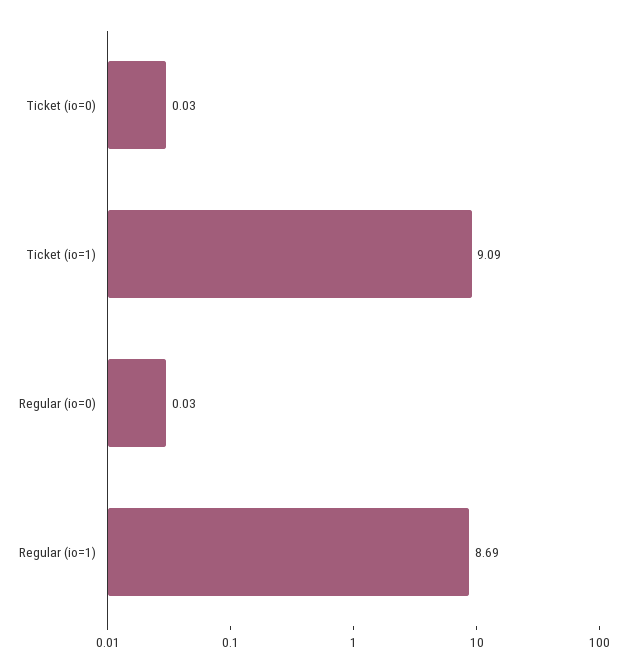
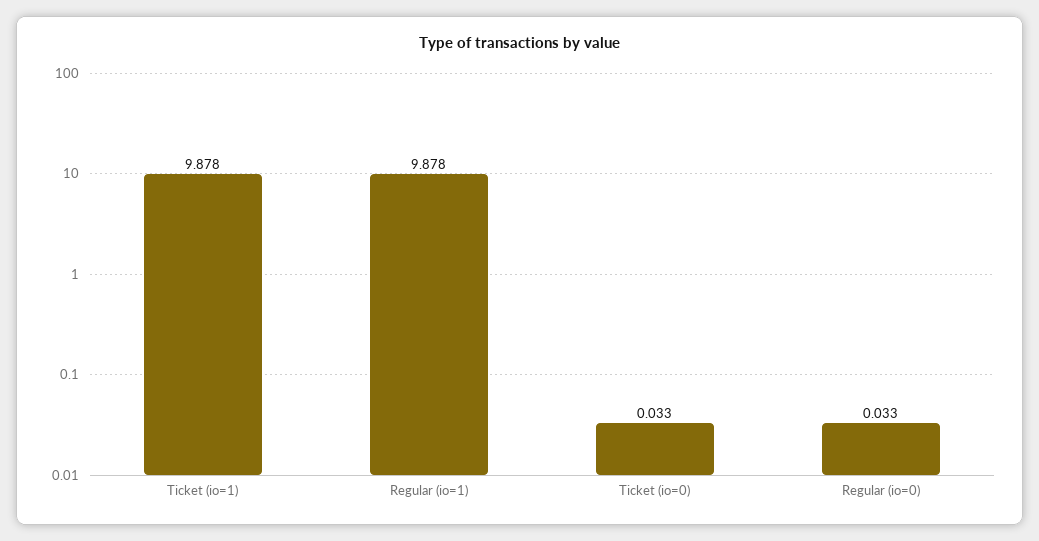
Ticket (io=1): 9.09 -> 9.878
Regular (io=1): 8.69 -> 9.878

